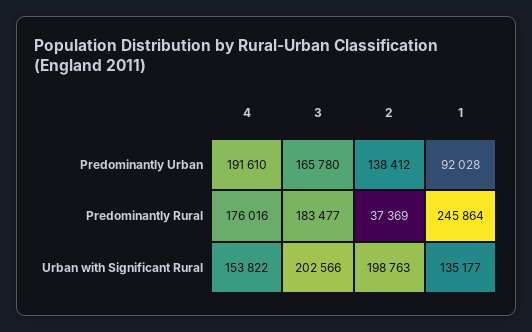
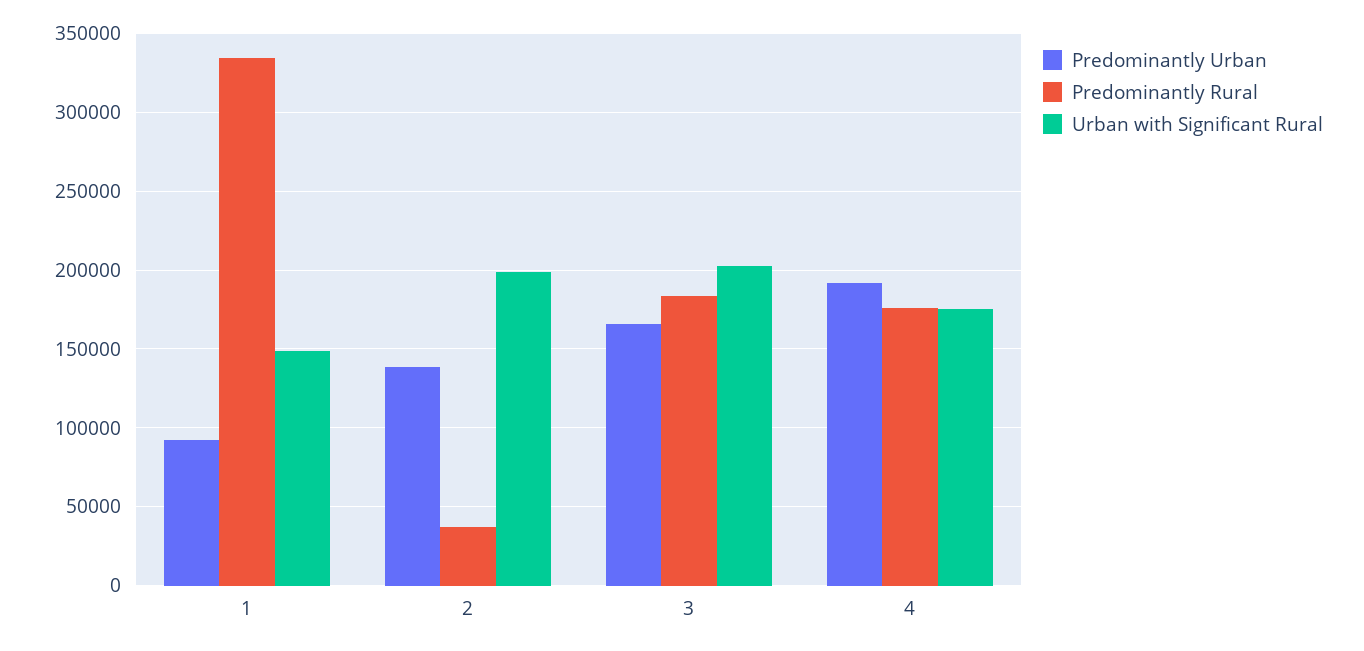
Predominantly Rural, 1: 245864 -> 335000
Urban with Significant Rural, 4: 153822 -> 175000
Urban with Significant Rural, 1: 135177 -> 150000

